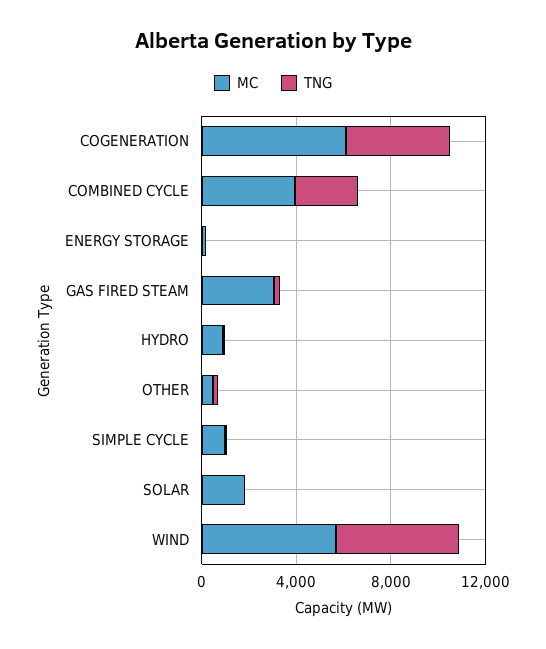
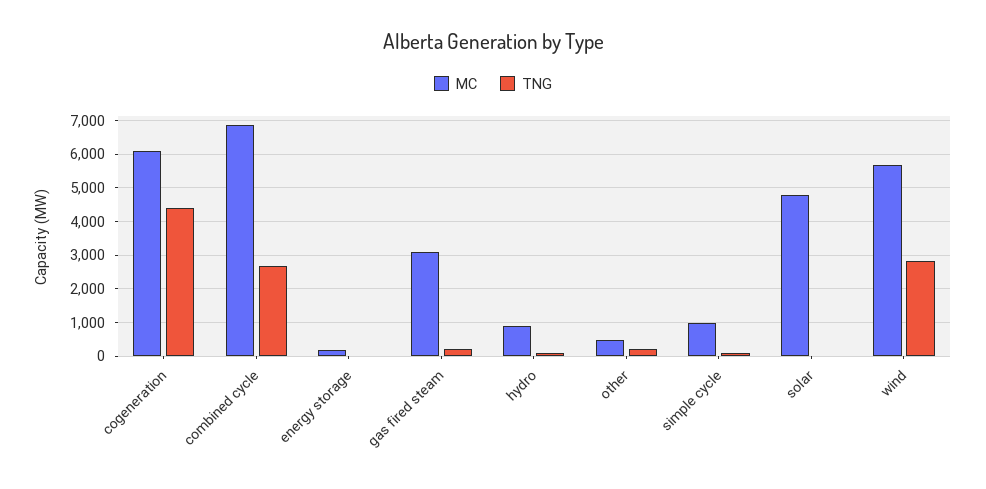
MC, COMBINED CYCLE: 4000 -> 6800
MC, SOLAR: 2000 -> 4800
TNG, WIND: 5000 -> 2800

